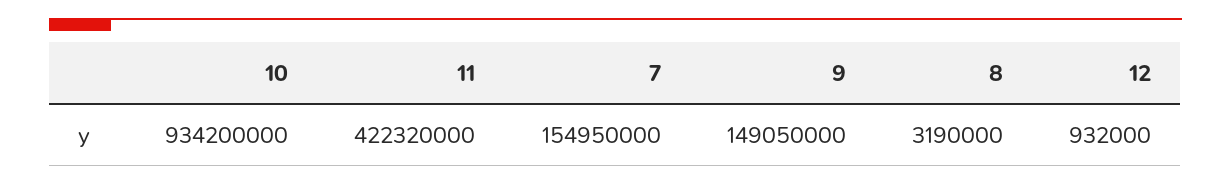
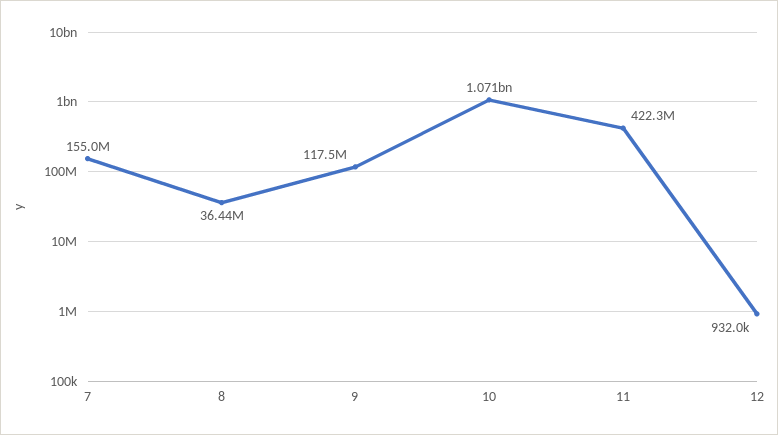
10: 934200000 -> 1071000000
9: 149050000 -> 117500000
8: 3190000 -> 36440000

